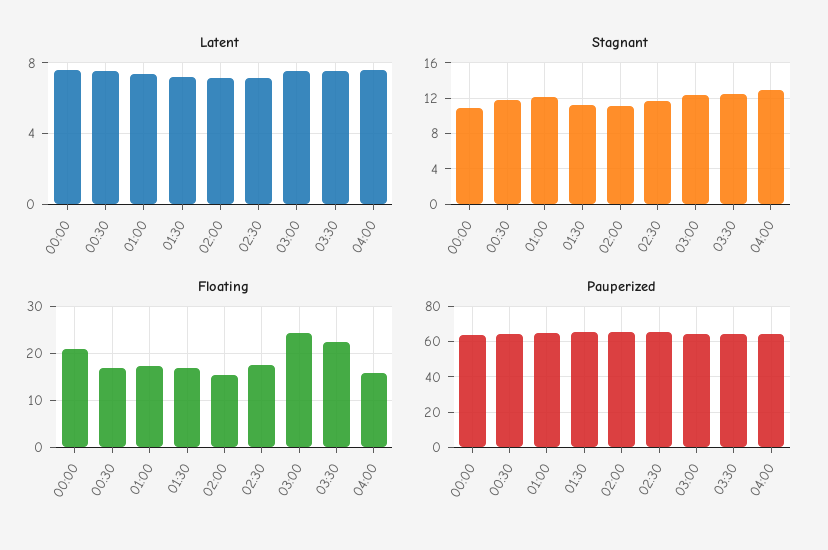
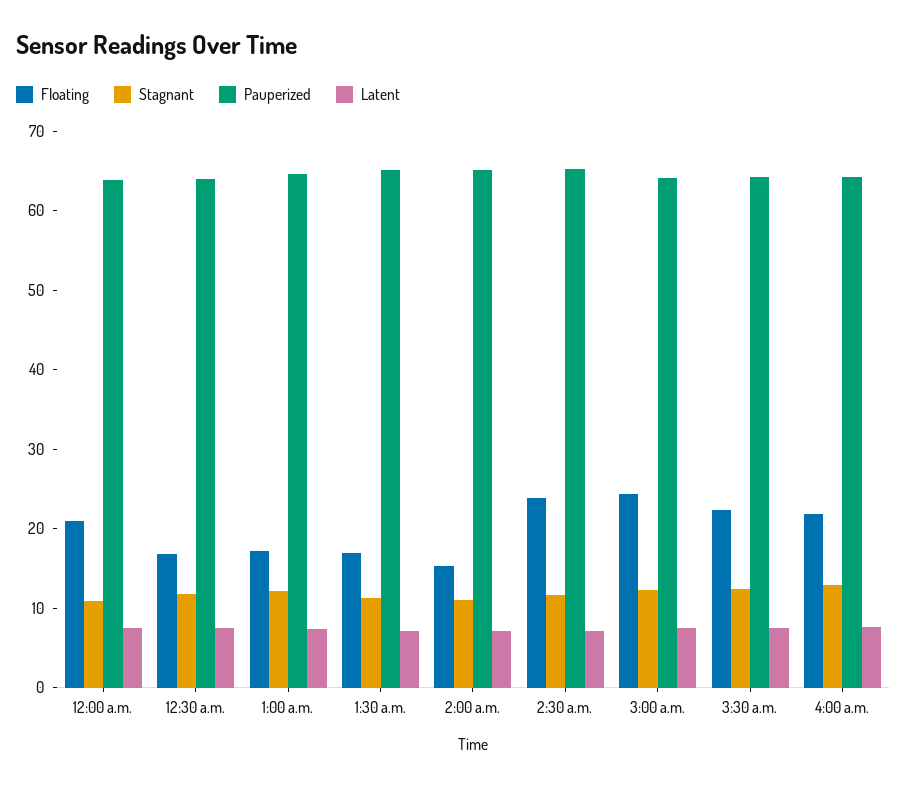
Floating, 02:30: 18 -> 24
Floating, 04:00: 16 -> 22

